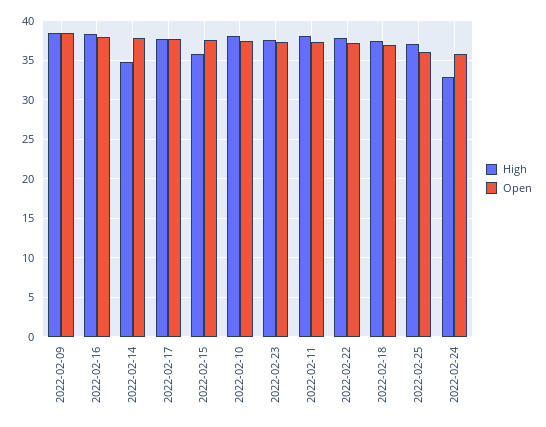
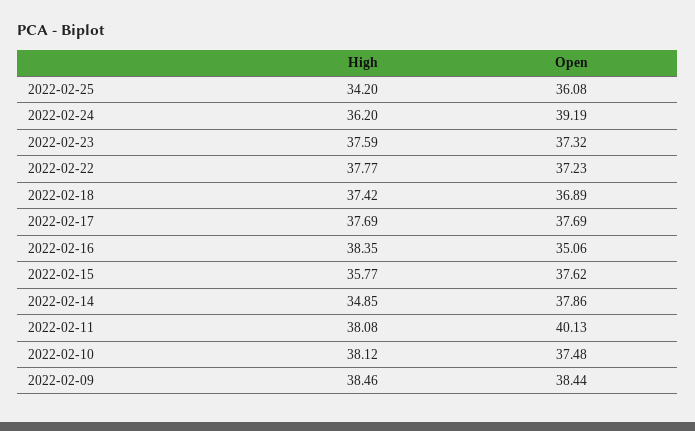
Open, 2022-02-16: 38 -> 35.06
Open, 2022-02-11: 37 -> 40.13
High, 2022-02-25: 37 -> 34.2
High, 2022-02-24: 33 -> 36.2
Open, 2022-02-24: 36 -> 39.19

